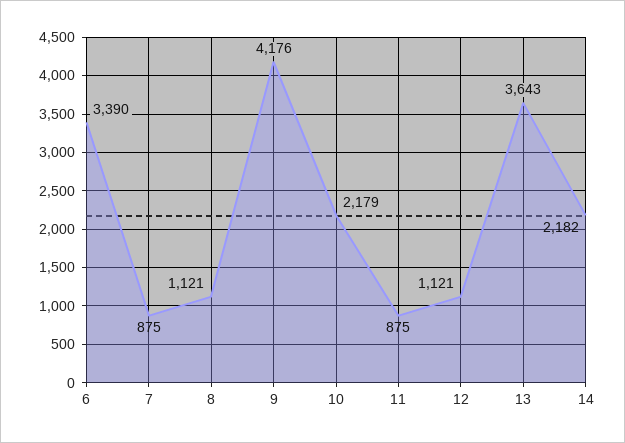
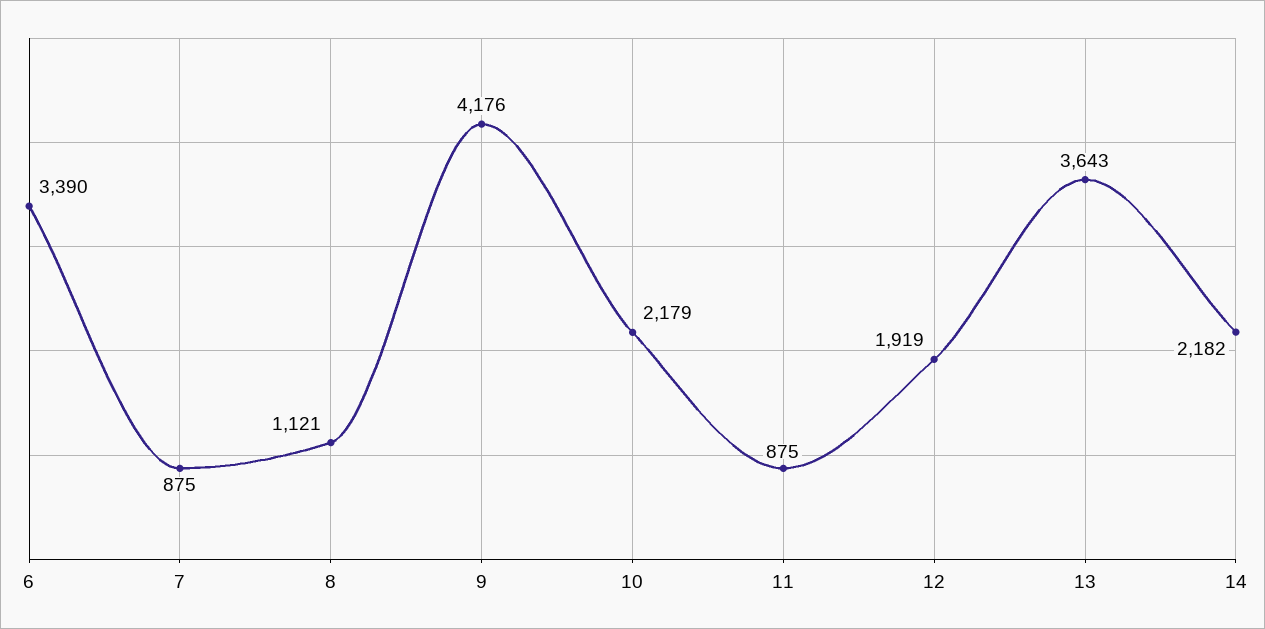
12: 1121 -> 1919

